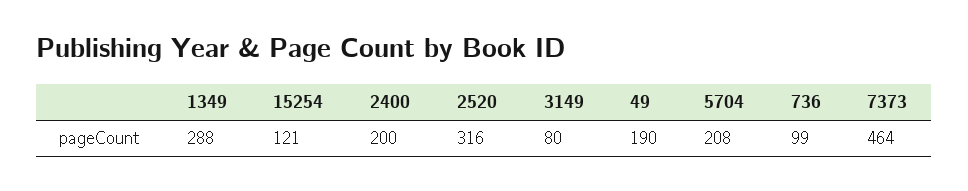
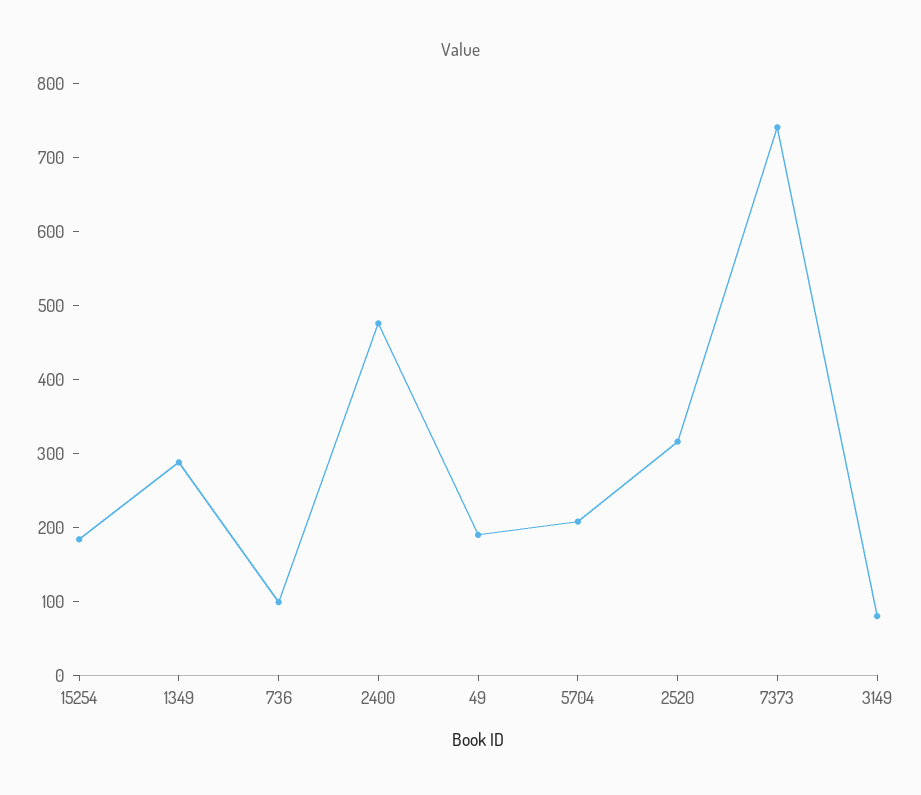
15254: 121 -> 180
2400: 200 -> 480
7373: 464 -> 740

